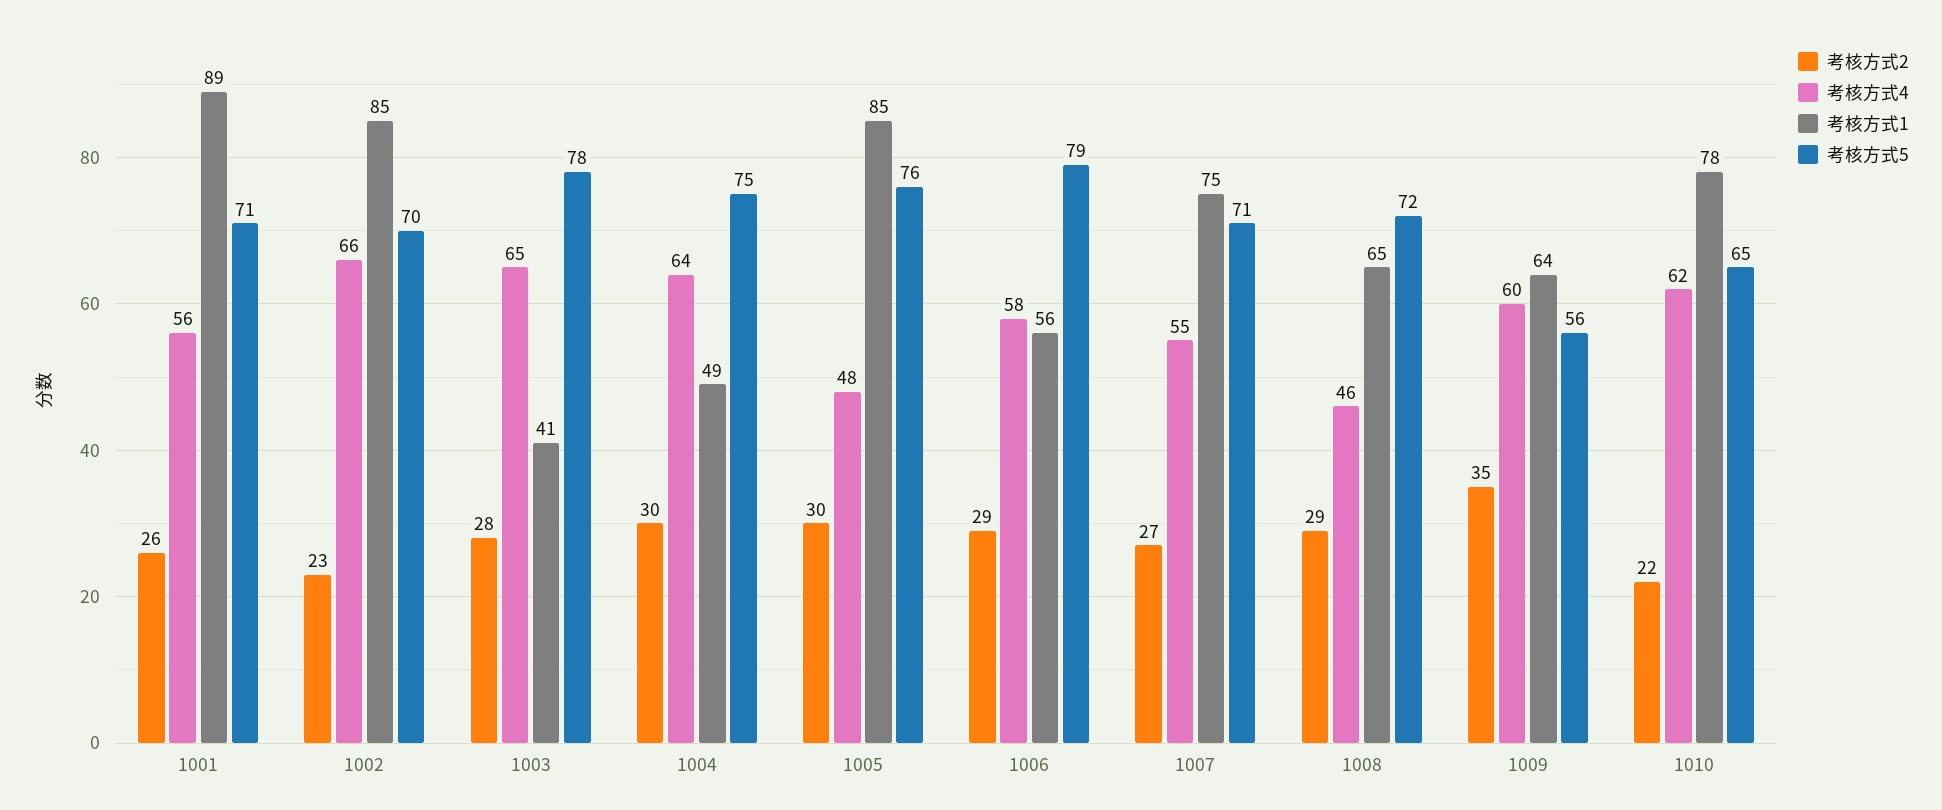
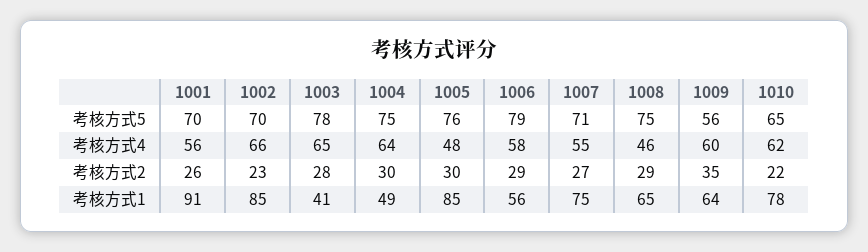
考核方式1, 1001: 89 -> 91
考核方式5, 1001: 71 -> 70
考核方式5, 1008: 72 -> 75

